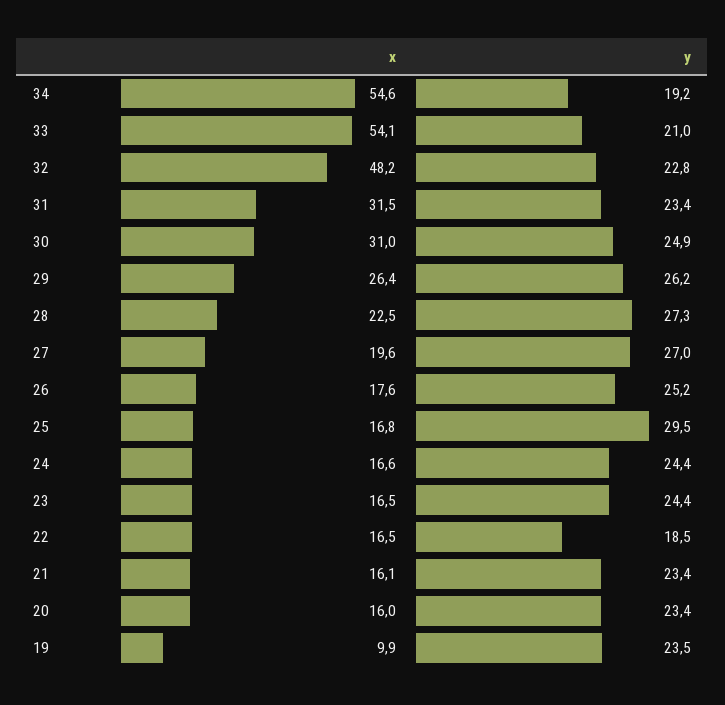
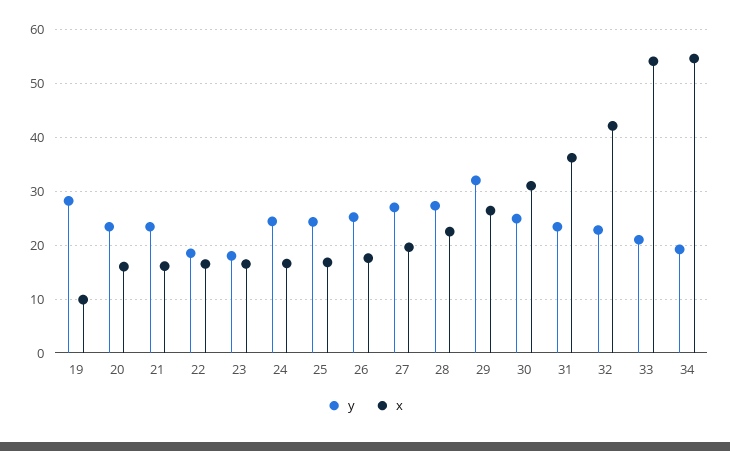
x, 32: 48.2 -> 42
x, 31: 31.5 -> 36
y, 29: 26.2 -> 32
y, 25: 29.5 -> 24
y, 23: 24.4 -> 18
y, 19: 23.5 -> 28

